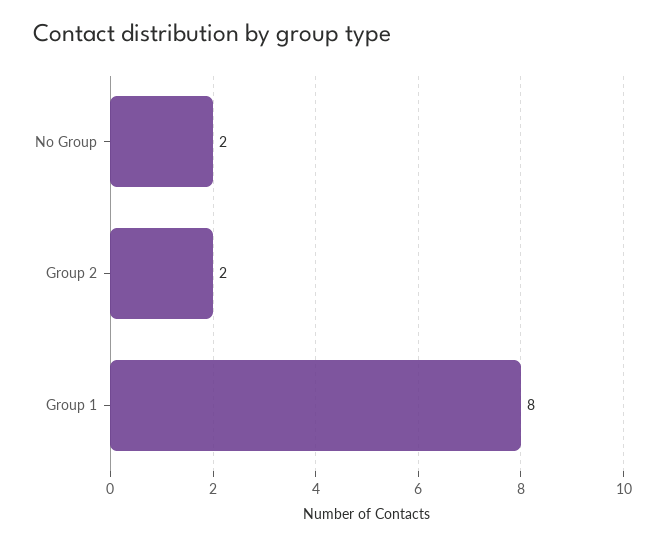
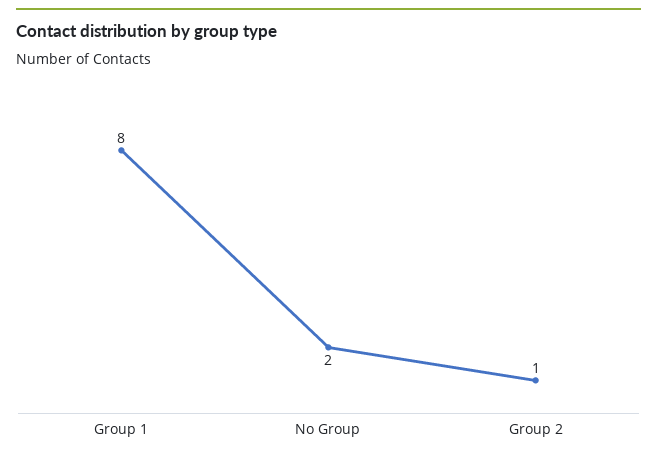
Group 2: 2 -> 1

